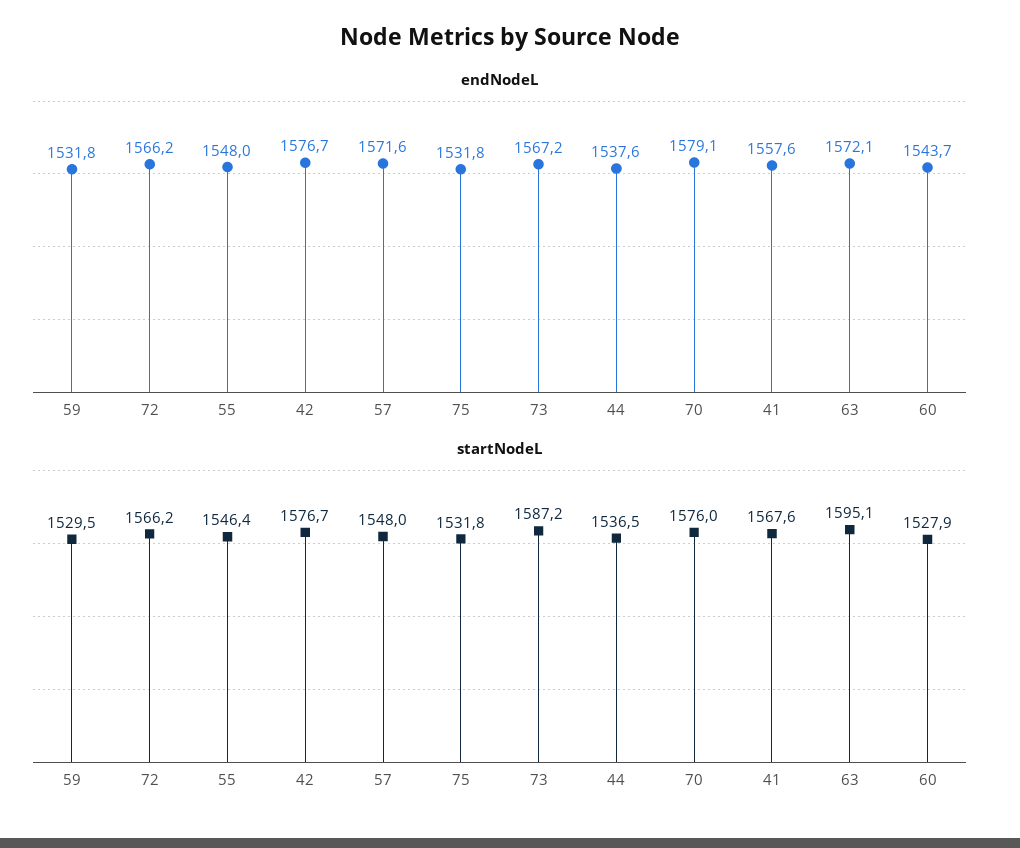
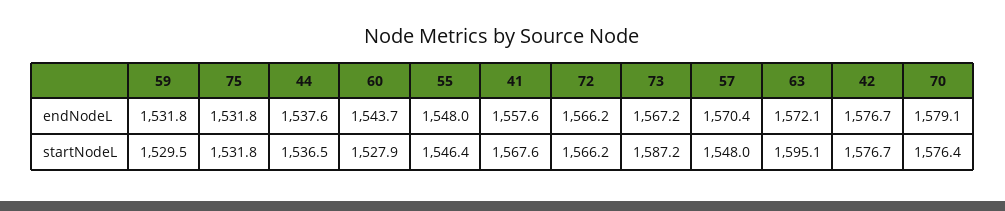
endNodeL, 57: 1571.6 -> 1570.4
startNodeL, 70: 1576 -> 1576.4

